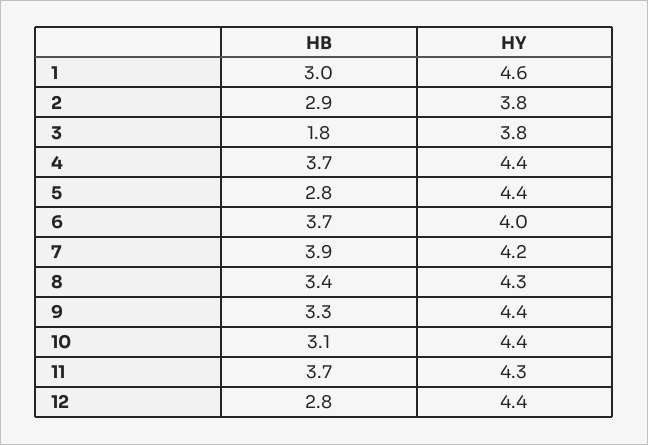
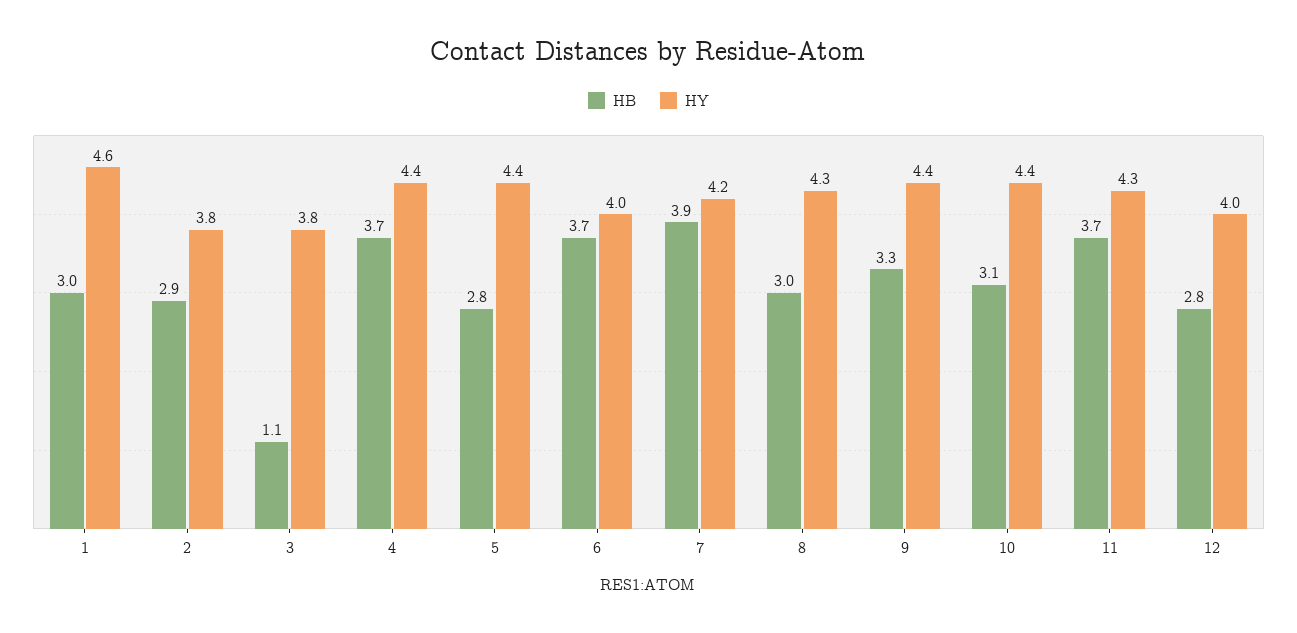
HB, 3: 1.8 -> 1.1
HB, 8: 3.4 -> 3
HY, 12: 4.4 -> 4

